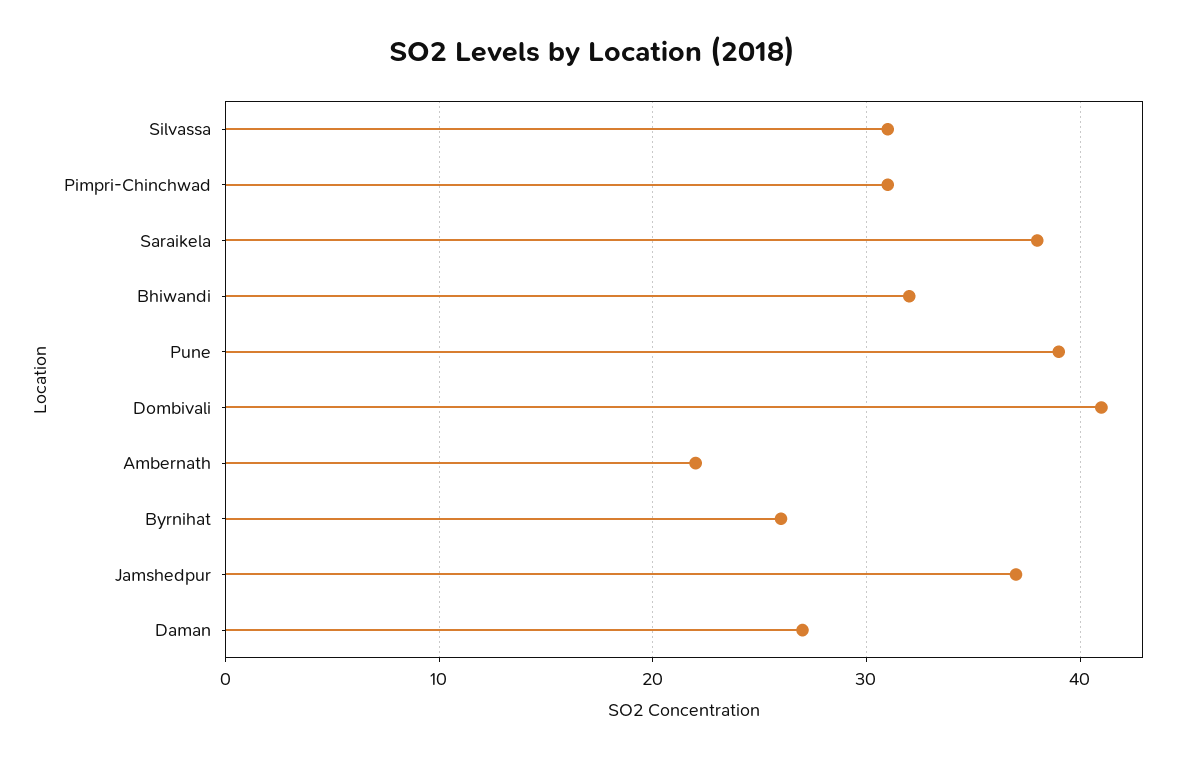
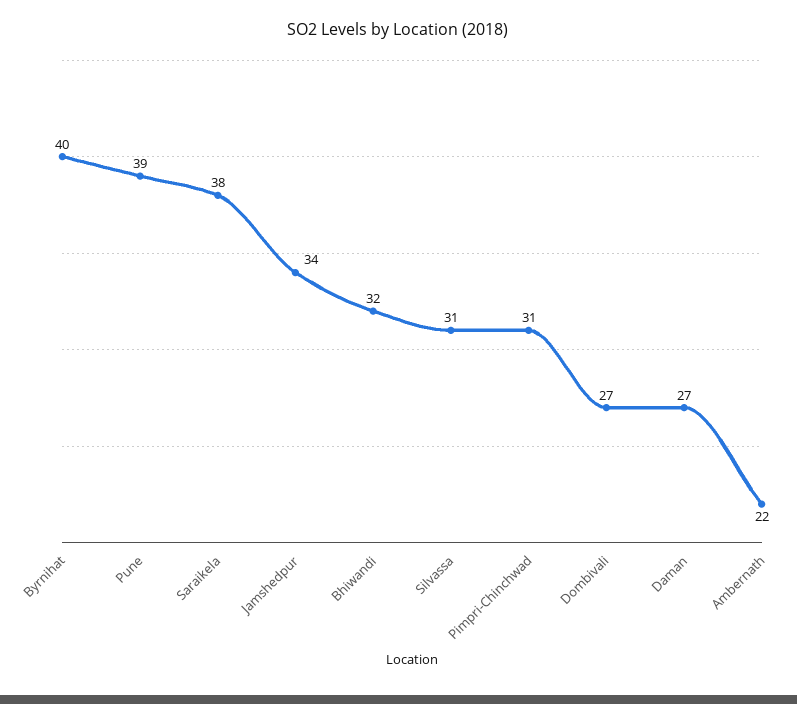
Dombivali: 41 -> 27
Byrnihat: 26 -> 40
Jamshedpur: 37 -> 34

